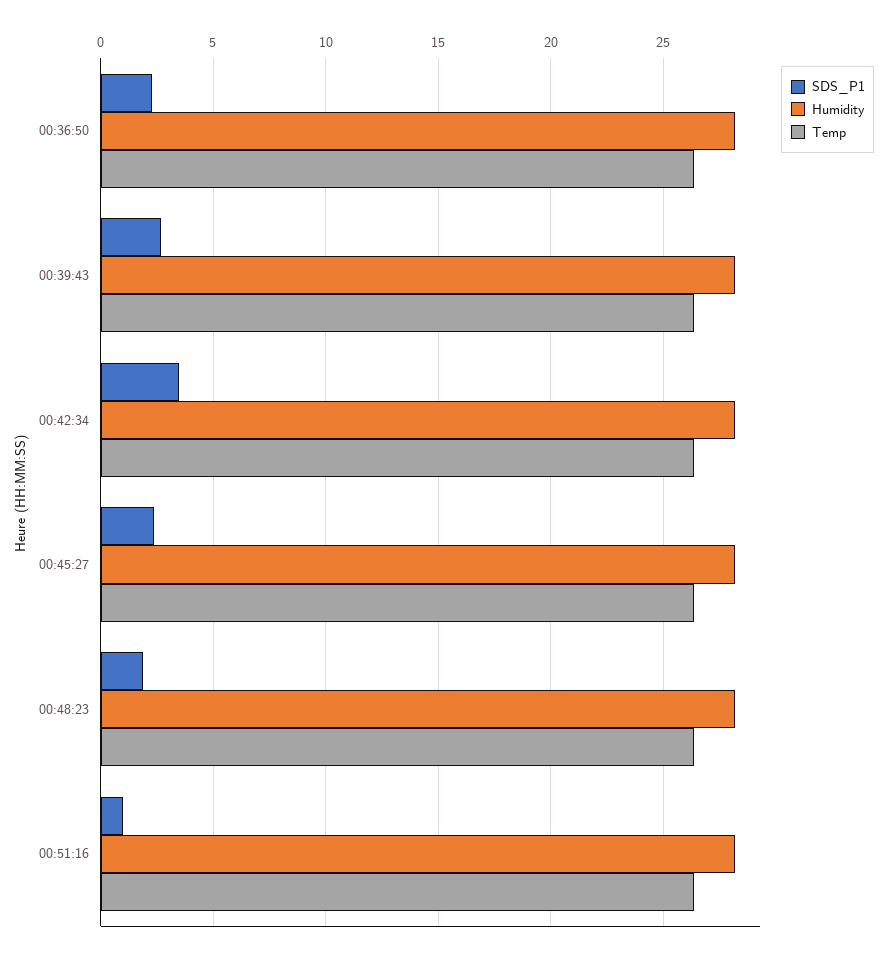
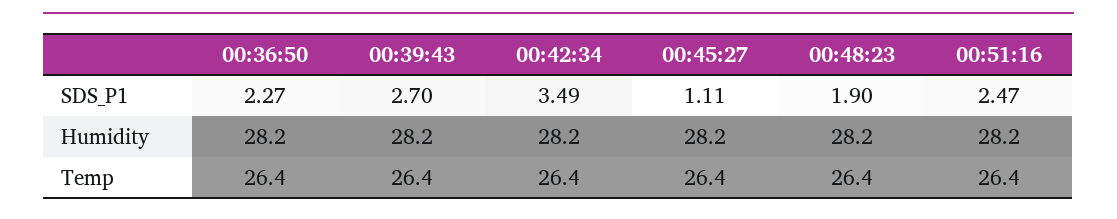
SDS_P1, 00:45:27: 2.5 -> 1.11
SDS_P1, 00:51:16: 1 -> 2.47

